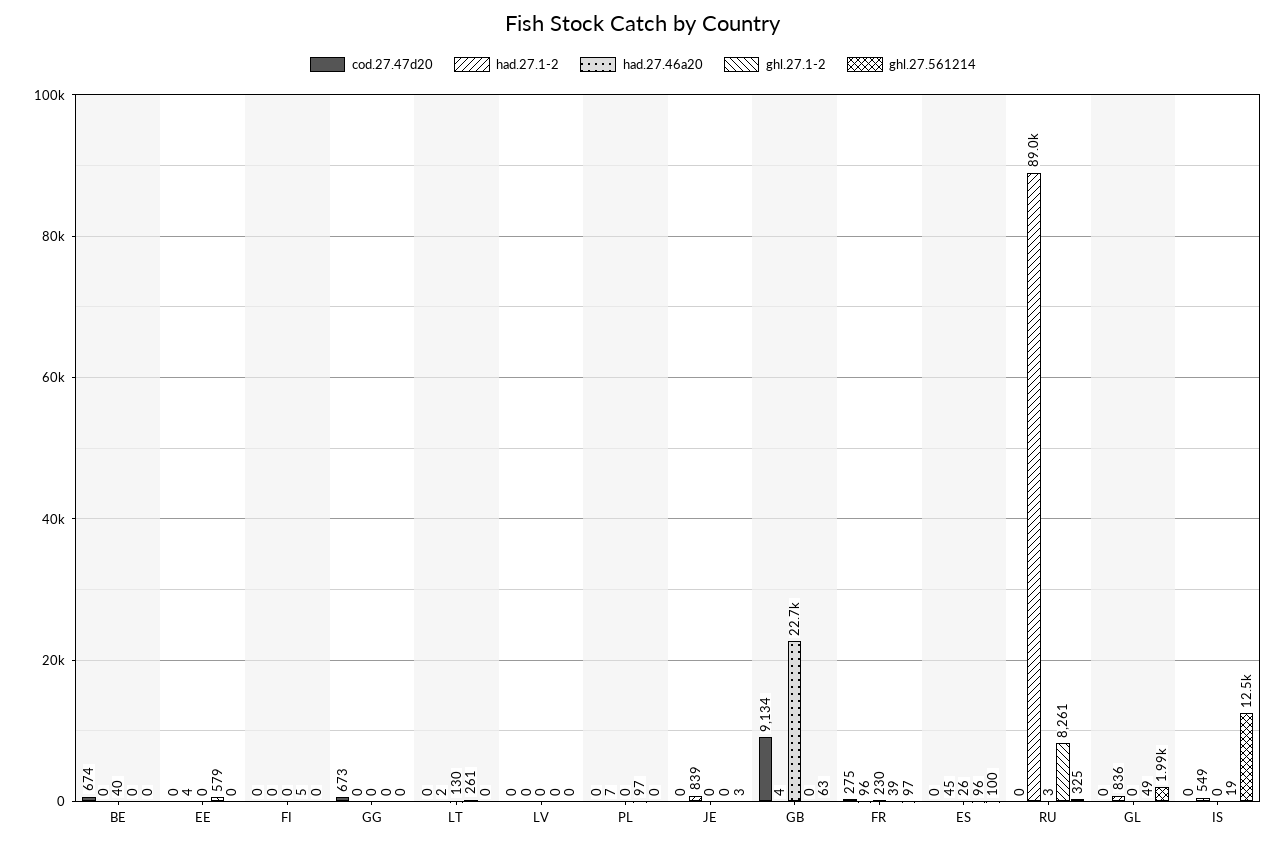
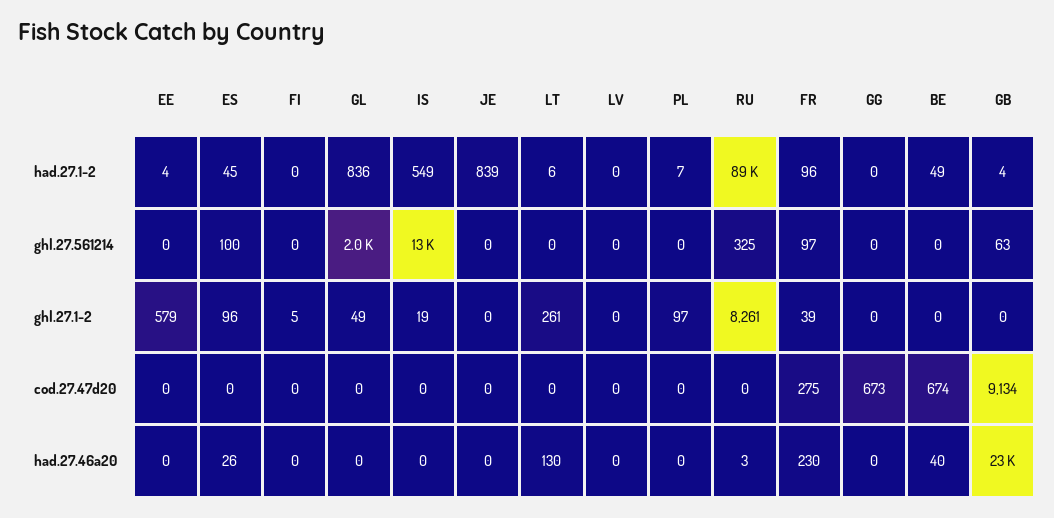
had.27.1-2, BE: 0 -> 49
had.27.1-2, LT: 2 -> 6
ghl.27.561214, JE: 3 -> 0

